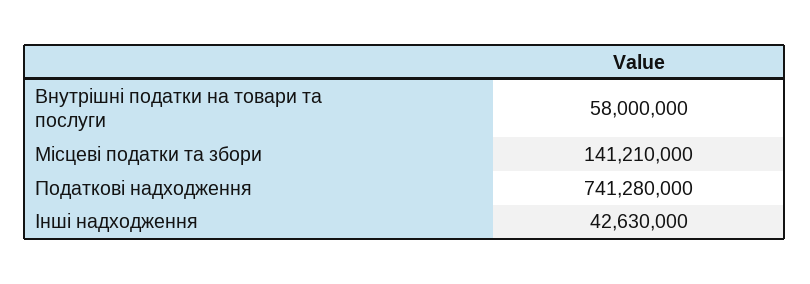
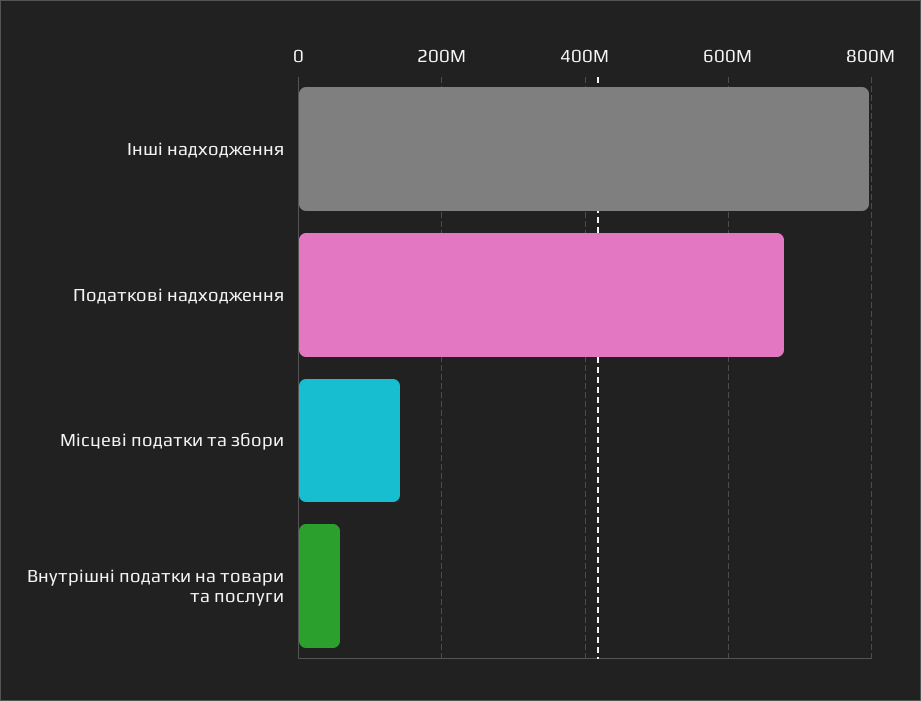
Податкові надходження: 741280000 -> 680000000
Інші надходження: 42630000 -> 800000000

